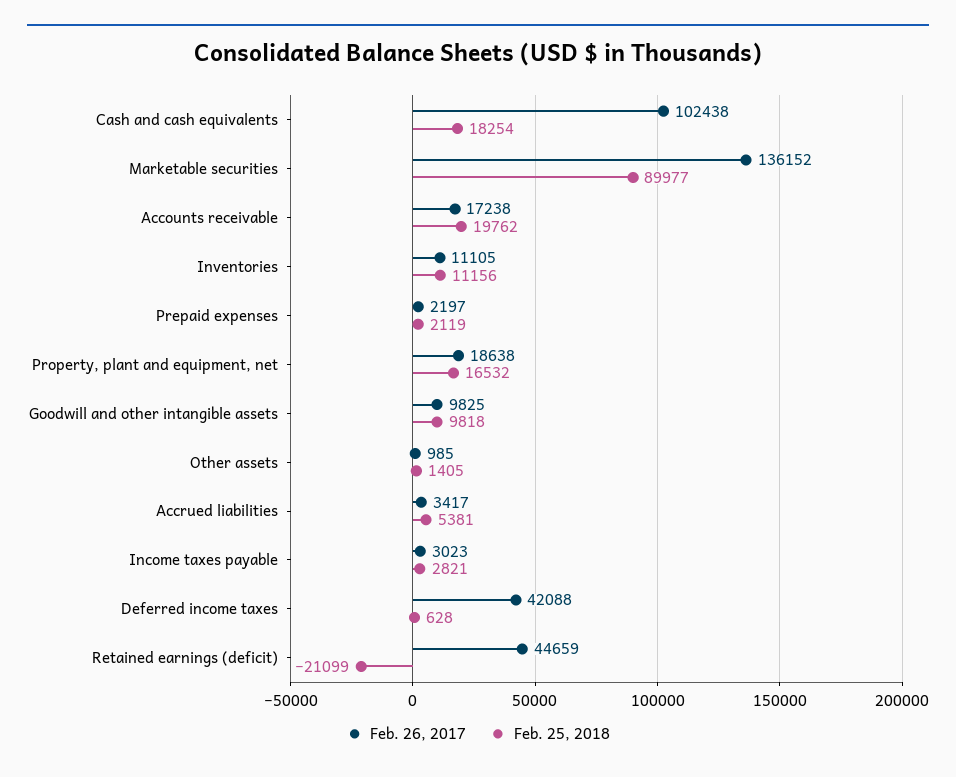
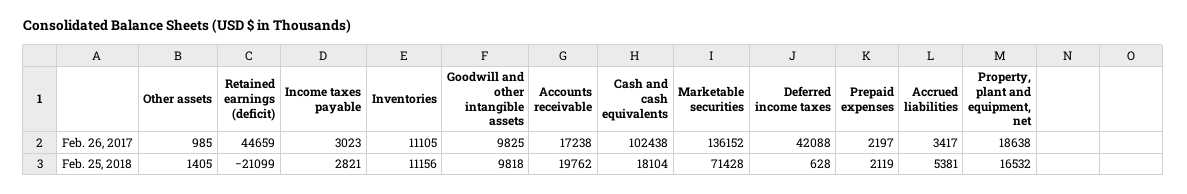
Feb. 25, 2018, Cash and cash equivalents: 18254 -> 18104
Feb. 25, 2018, Marketable securities: 89977 -> 71428

